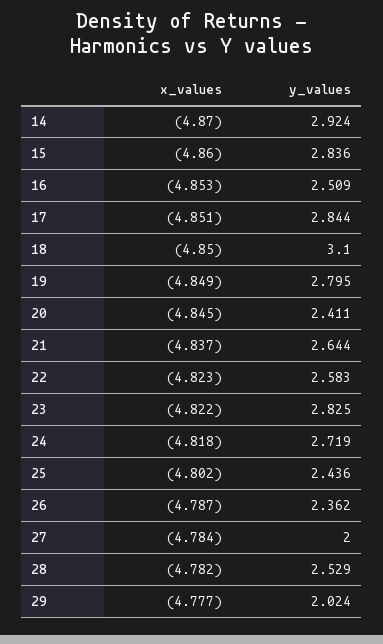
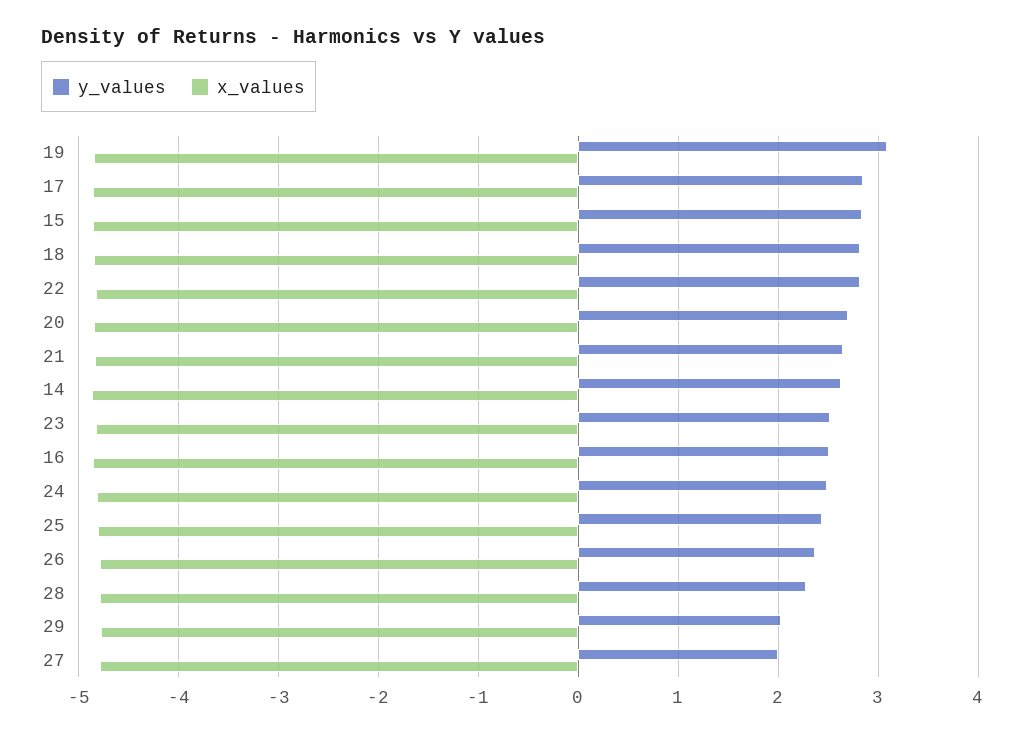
y_values, 14: 2.924 -> 2.6
y_values, 18: 3.1 -> 2.8
y_values, 19: 2.795 -> 3.1
y_values, 20: 2.411 -> 2.7
y_values, 22: 2.583 -> 2.8
y_values, 23: 2.825 -> 2.5
y_values, 24: 2.719 -> 2.5
y_values, 28: 2.529 -> 2.3

